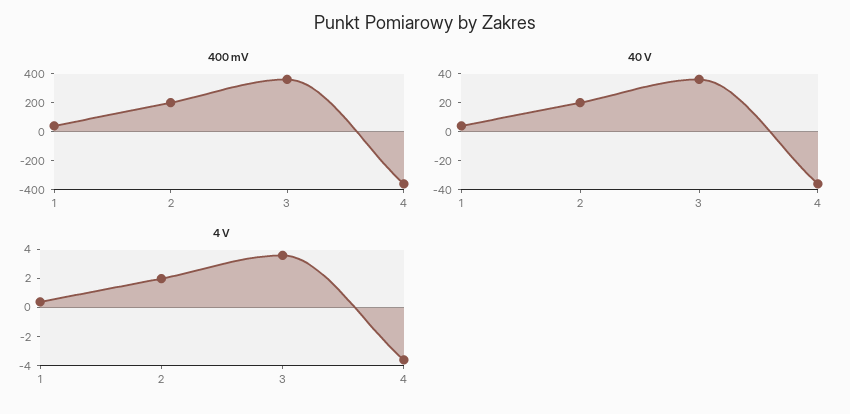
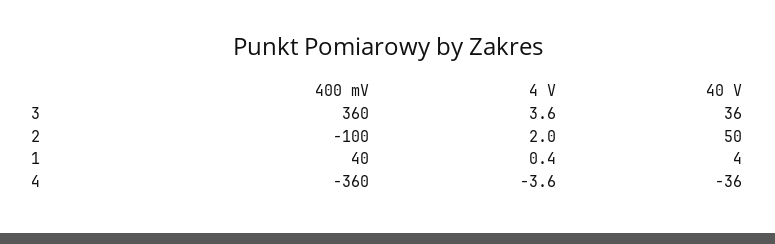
400 mV, 2: 200 -> -100
40 V, 2: 20 -> 50

